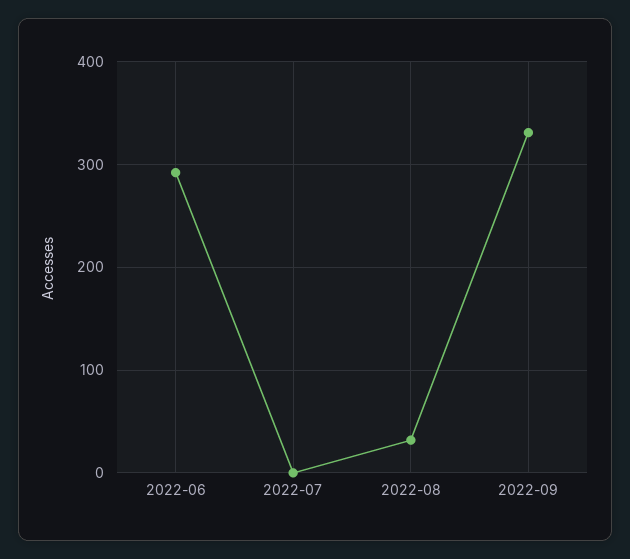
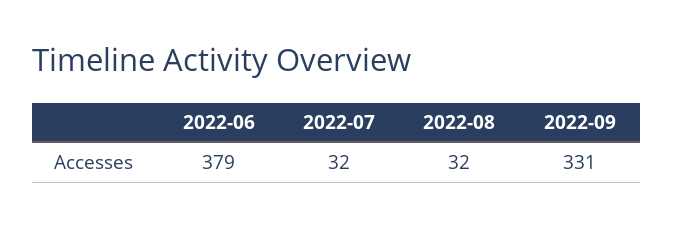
2022-06: 290 -> 379
2022-07: 0 -> 32

